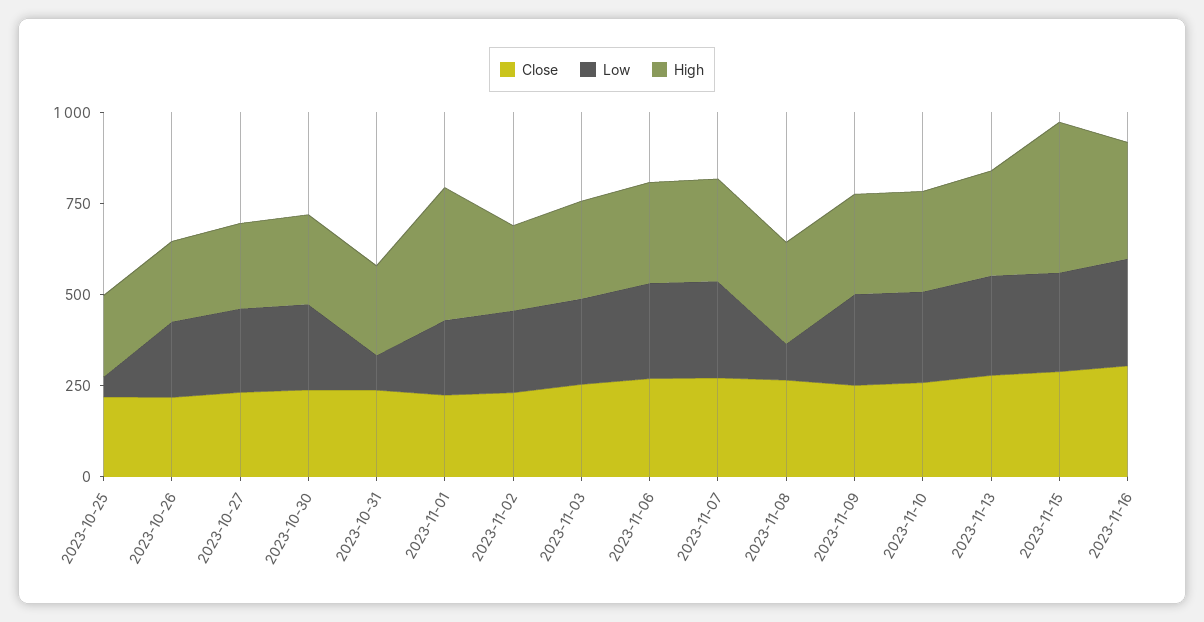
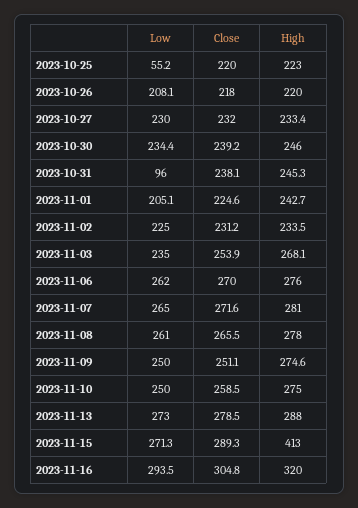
High, 2023-11-01: 350 -> 242.7
Low, 2023-11-08: 100 -> 261

